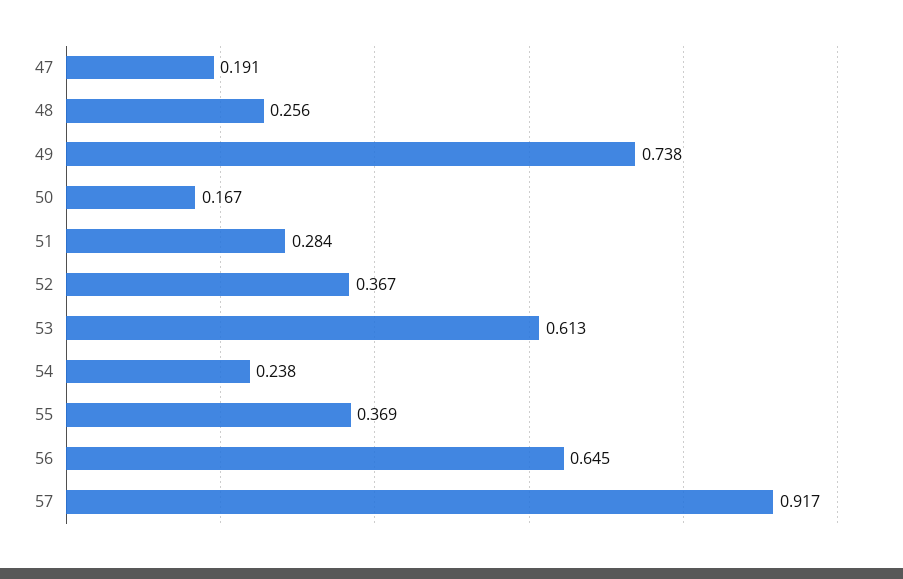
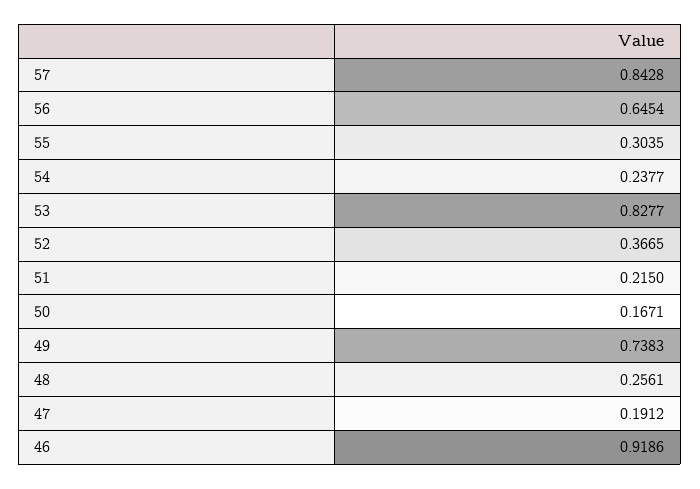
51: 0.284 -> 0.215
53: 0.613 -> 0.8277
55: 0.369 -> 0.3035
57: 0.917 -> 0.8428
46: none -> 0.9186

